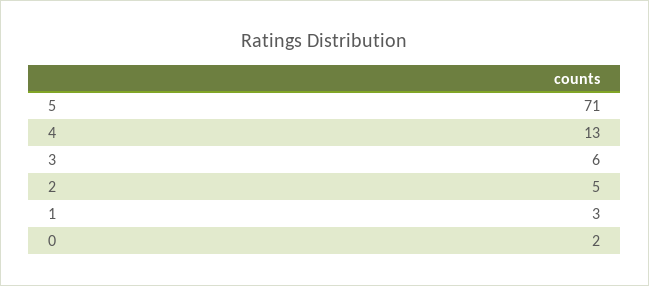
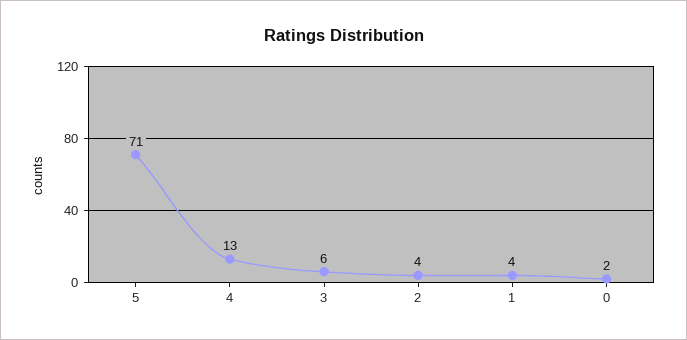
2: 5 -> 4
1: 3 -> 4

